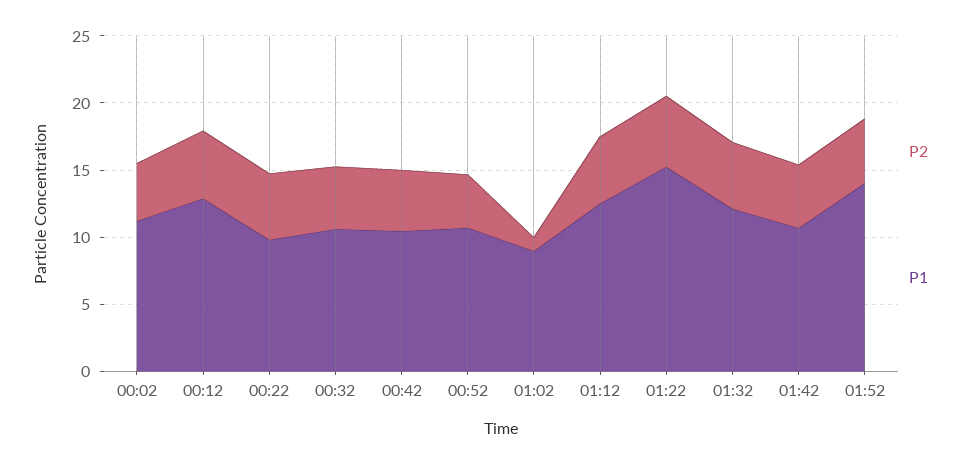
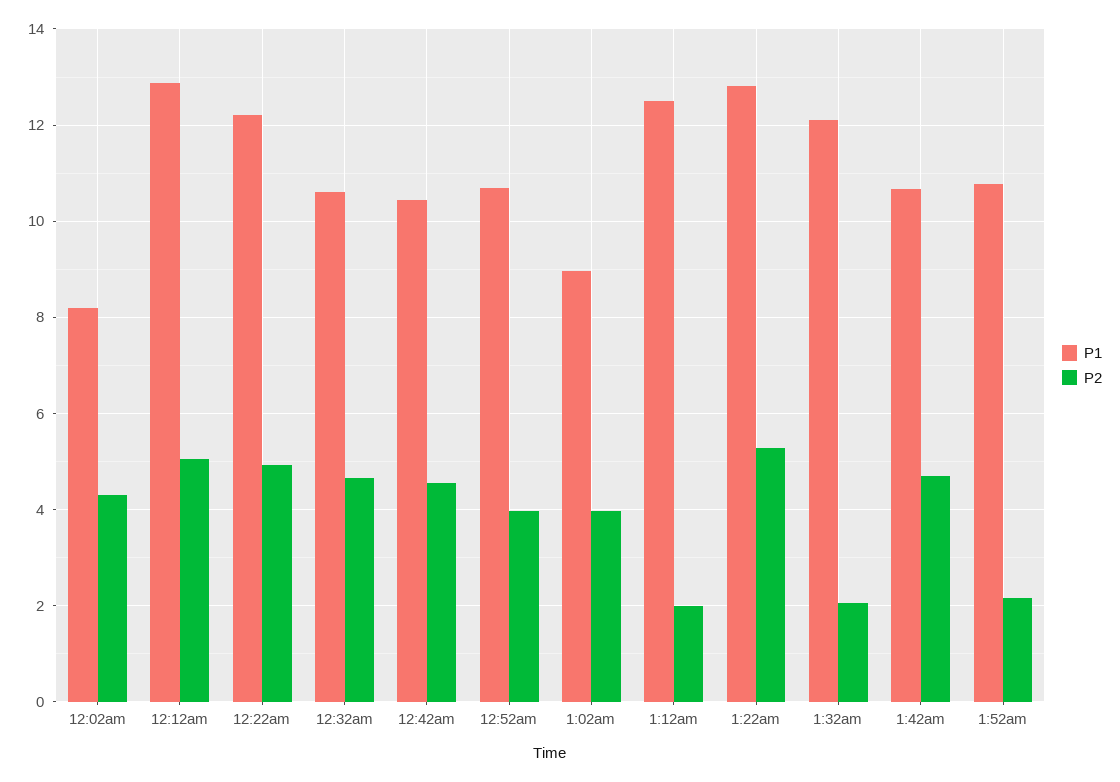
P1, 00:02: 11 -> 8.2
P1, 00:22: 10 -> 12.2
P2, 01:02: 1 -> 4
P2, 01:12: 5 -> 2
P1, 01:22: 15 -> 12.8
P2, 01:32: 5 -> 2
P2, 01:52: 5 -> 2.2
P1, 01:52: 14 -> 10.8

